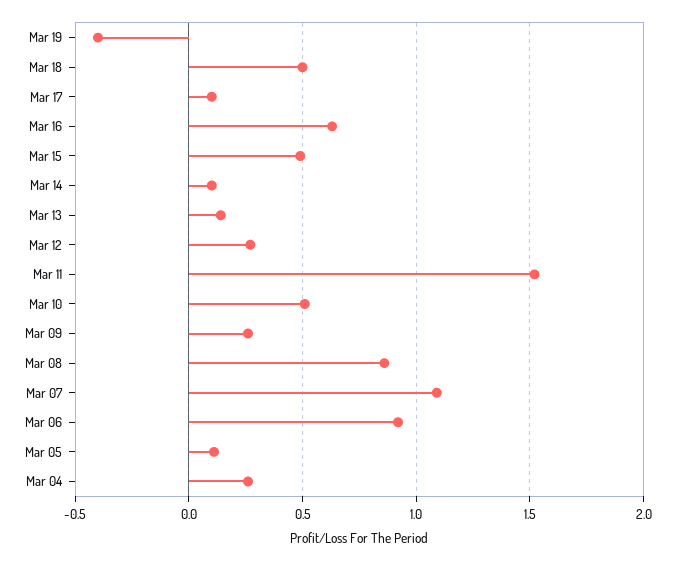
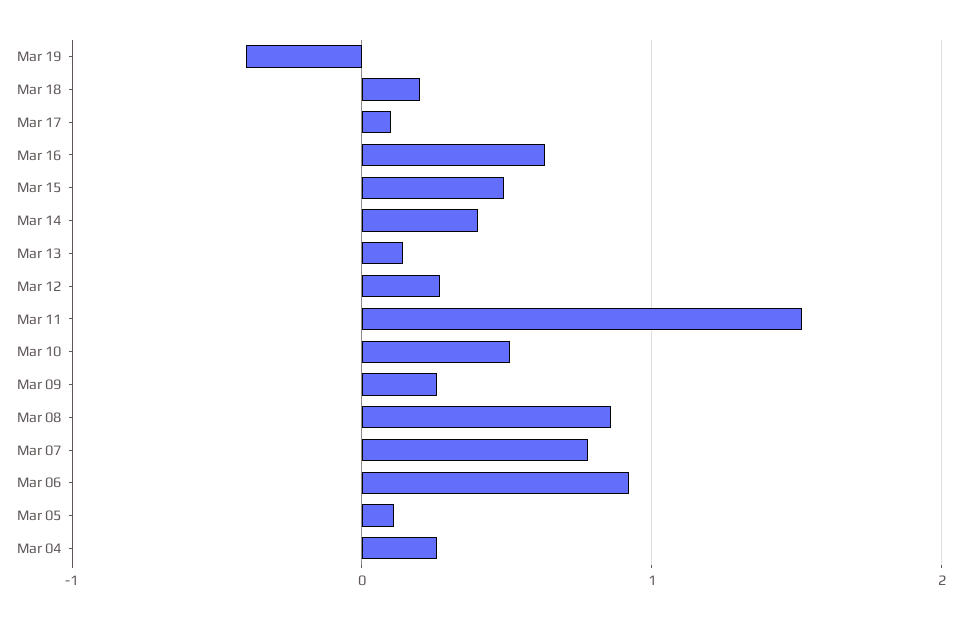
Mar 18: 0.5 -> 0.2
Mar 14: 0.1 -> 0.4
Mar 07: 1.1 -> 0.8

